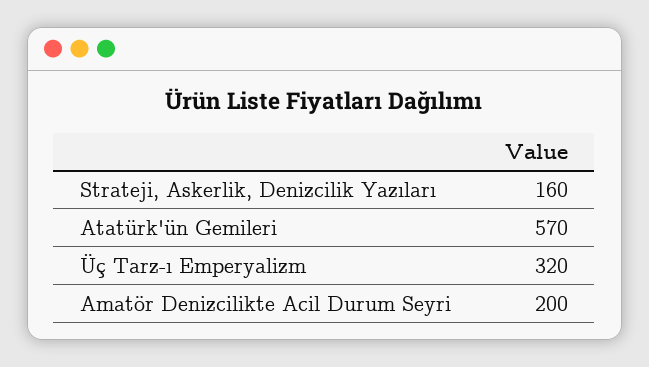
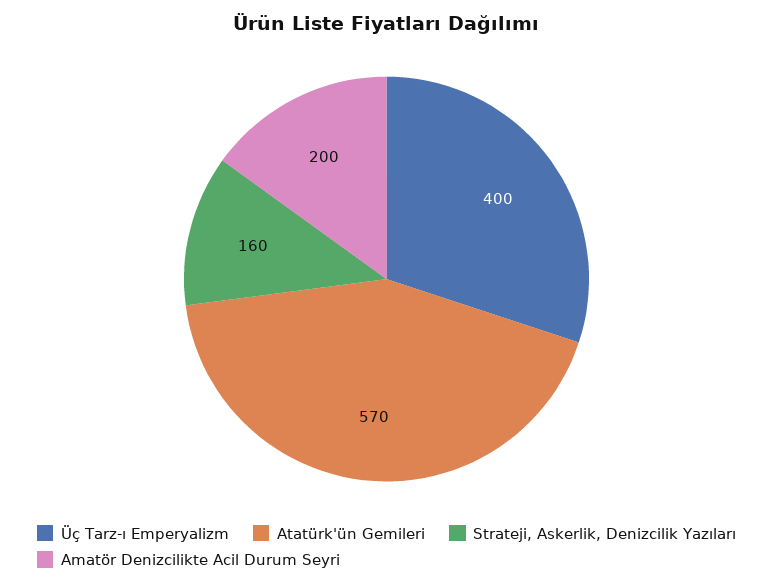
Üç Tarz-ı Emperyalizm: 320 -> 400

